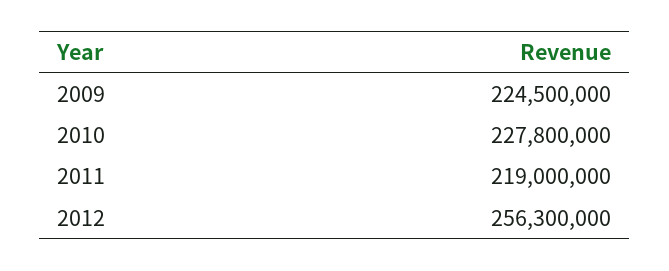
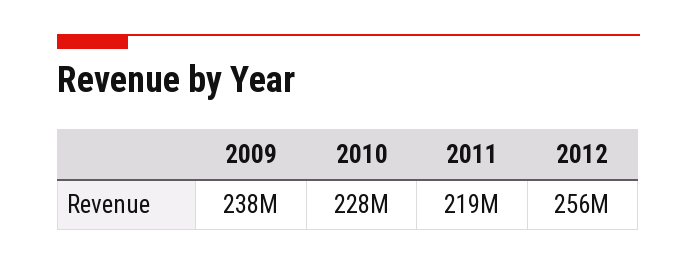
2009: 224500000 -> 238000000

